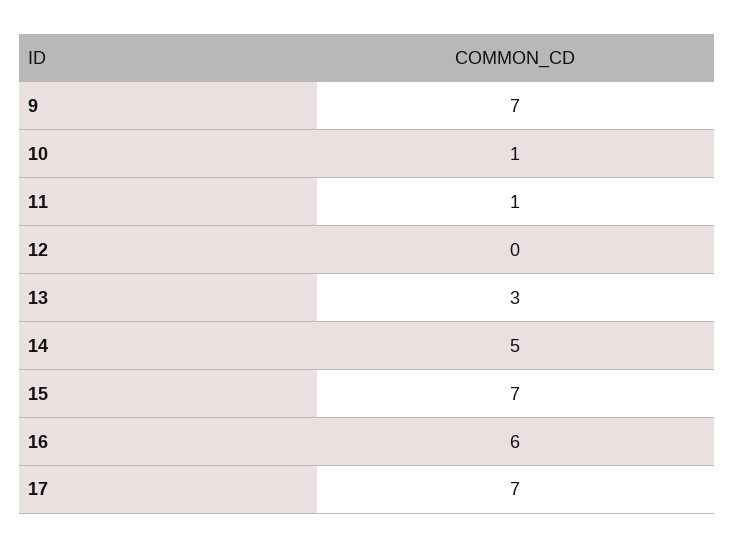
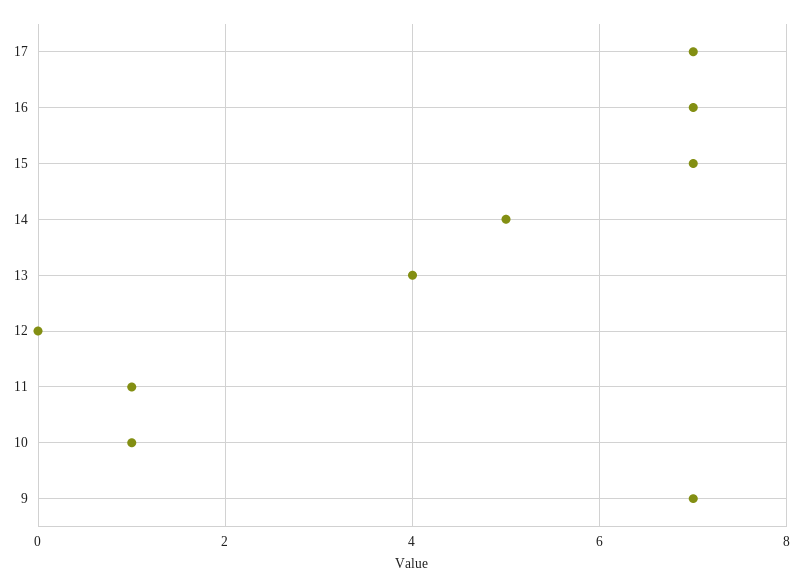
13: 3 -> 4
16: 6 -> 7

